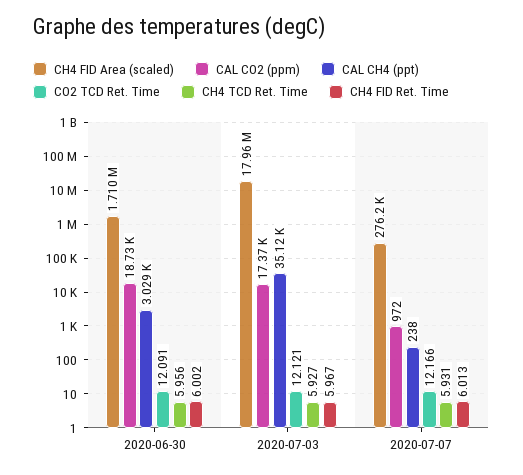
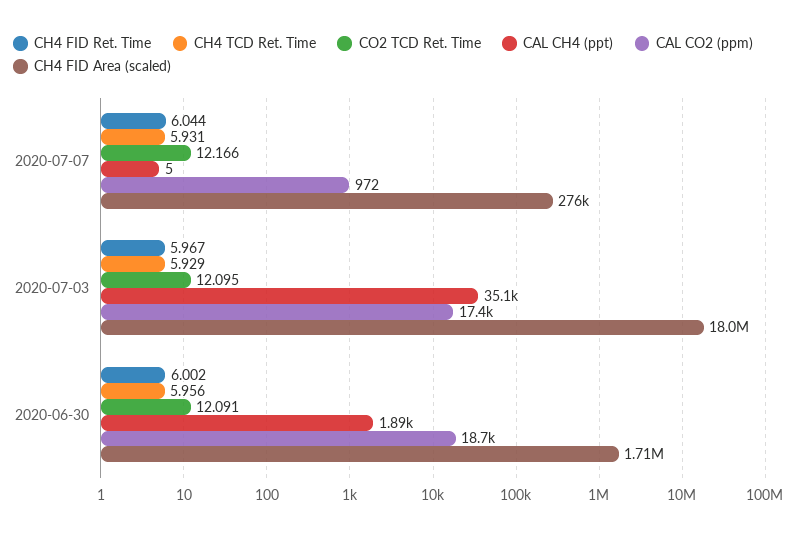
CAL CH4 (ppt), 2020-06-30: 3029 -> 1890
CO2 TCD Ret. Time, 2020-07-03: 12.121 -> 12.095
CH4 TCD Ret. Time, 2020-07-03: 5.927 -> 5.929
CAL CH4 (ppt), 2020-07-07: 238 -> 5
CH4 FID Ret. Time, 2020-07-07: 6.013 -> 6.044

